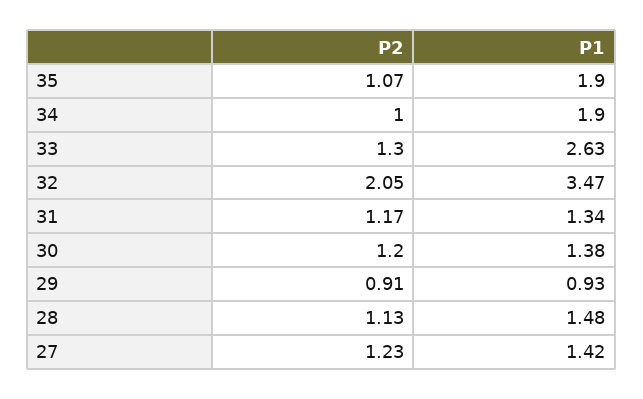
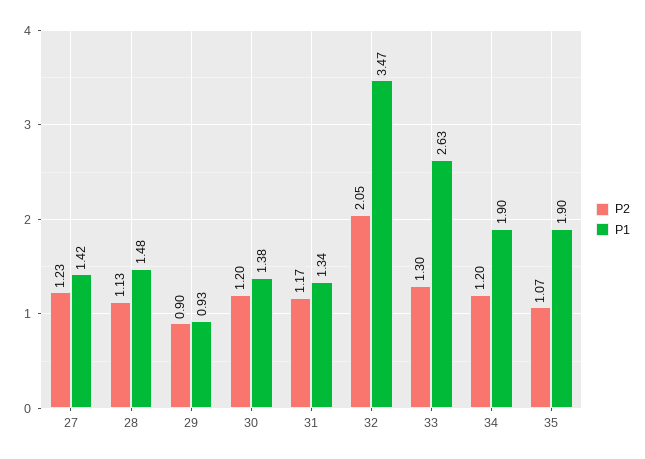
P2, 34: 1 -> 1.2
P2, 29: 0.91 -> 0.9

